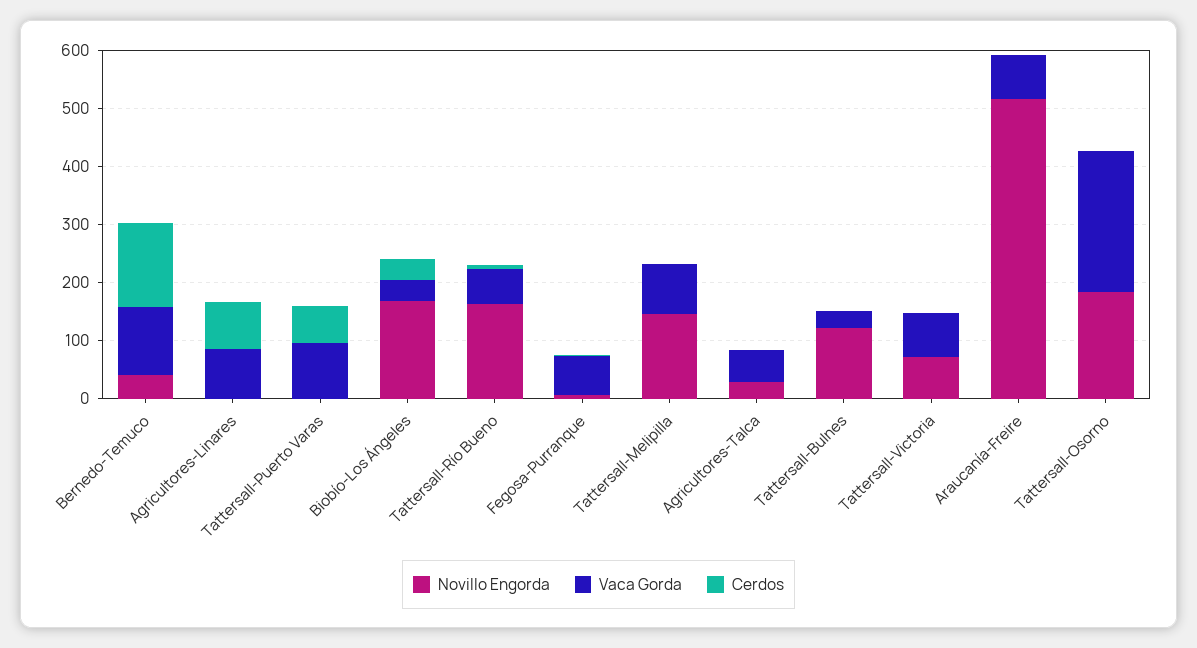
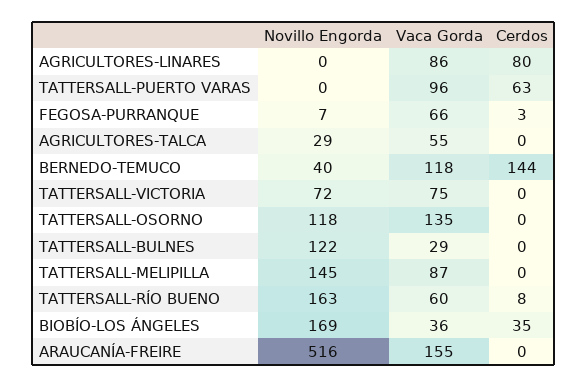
Vaca Gorda, Araucanía-Freire: 80 -> 155
Novillo Engorda, Tattersall-Osorno: 180 -> 118
Vaca Gorda, Tattersall-Osorno: 240 -> 135

